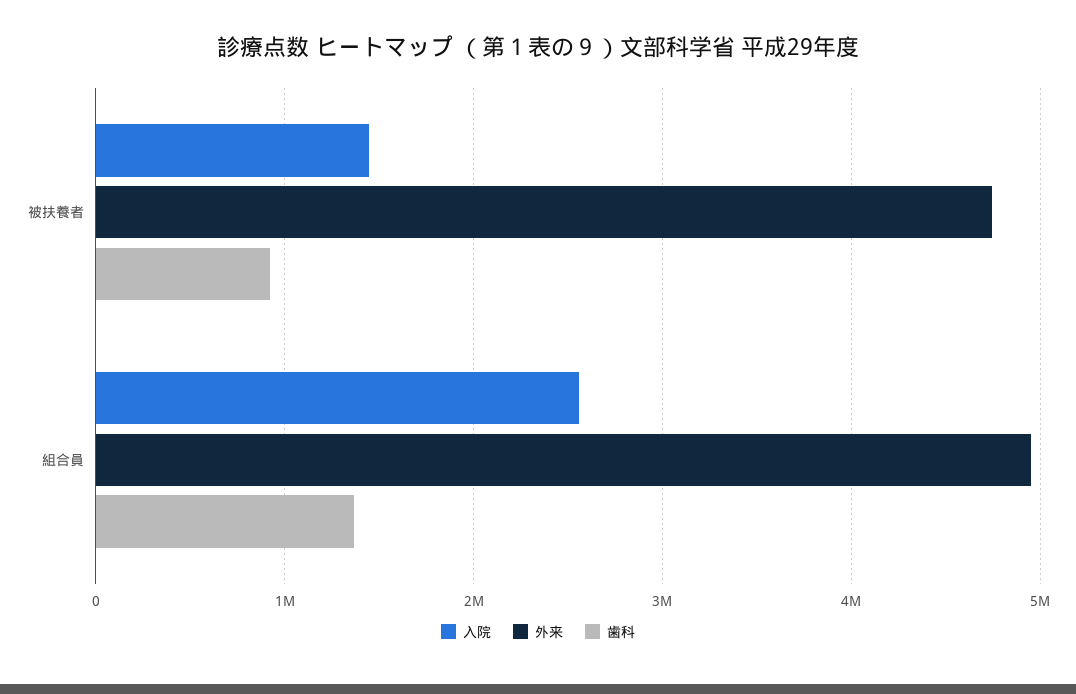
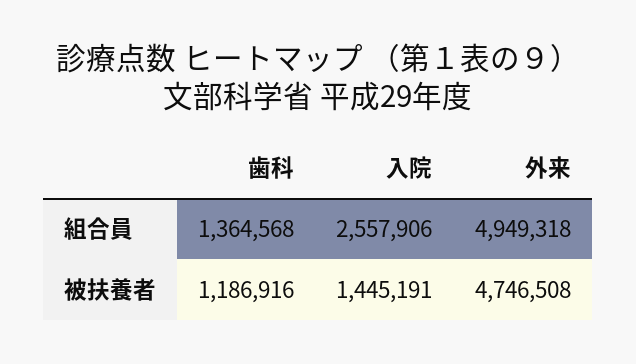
歯科, 被扶養者: 900000 -> 1186916

